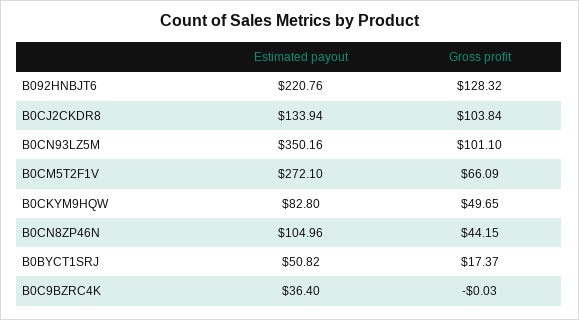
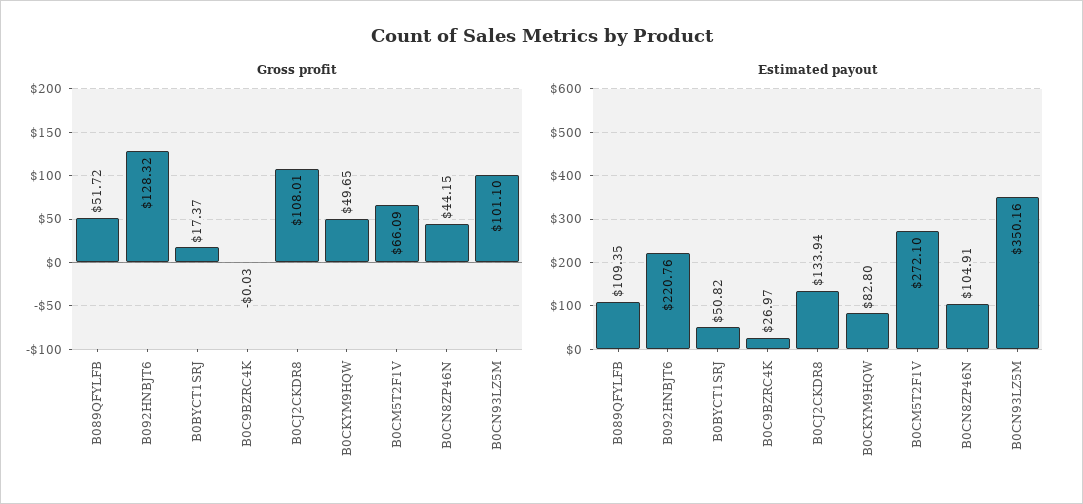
Gross profit, B0CJ2CKDR8: 103.84 -> 108.01
Estimated payout, B0CN8ZP46N: 104.96 -> 104.91
Estimated payout, B0C9BZRC4K: 36.4 -> 26.97
Gross profit, B089QFYLFB: none -> 51.72
Estimated payout, B089QFYLFB: none -> 109.35

